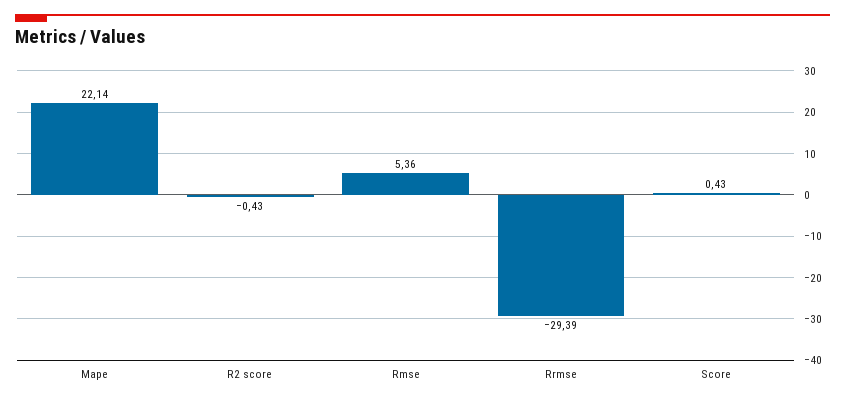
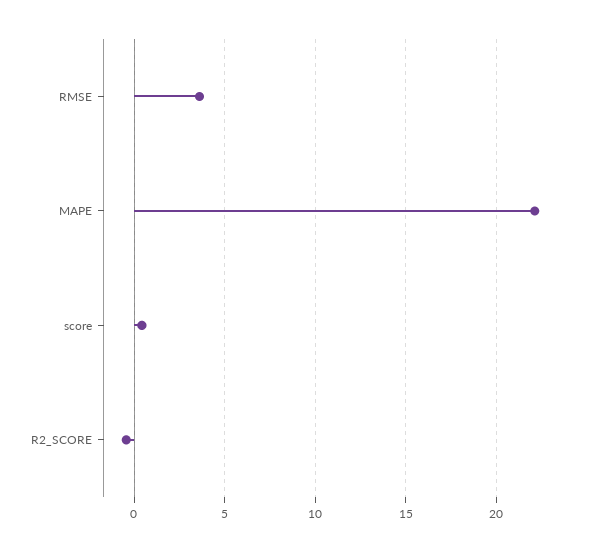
Rmse: 5.36 -> 3.5
Rrmse: -29.39 -> none

